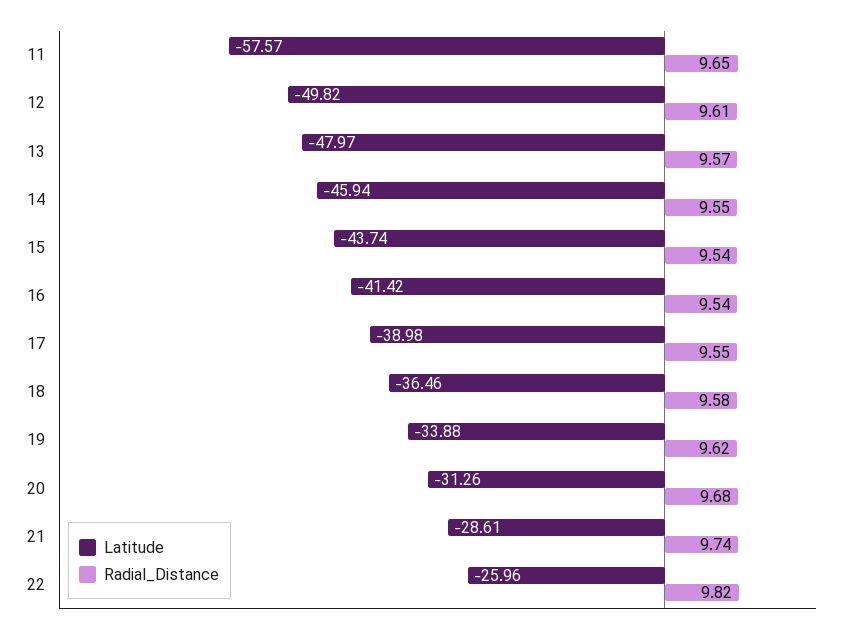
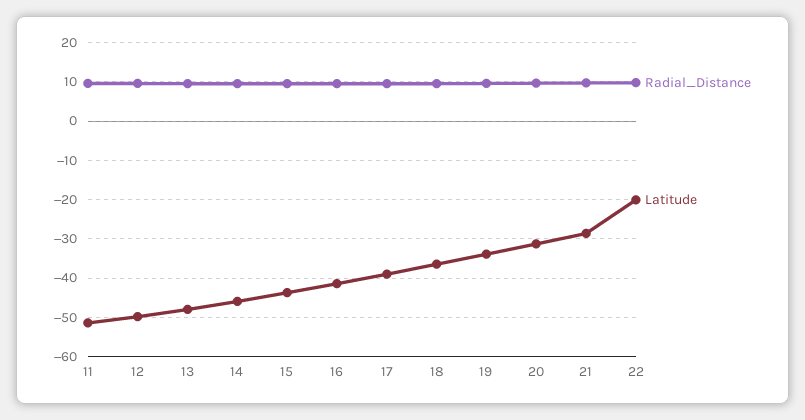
Latitude, 11: -57.57 -> -52
Latitude, 22: -25.96 -> -20

